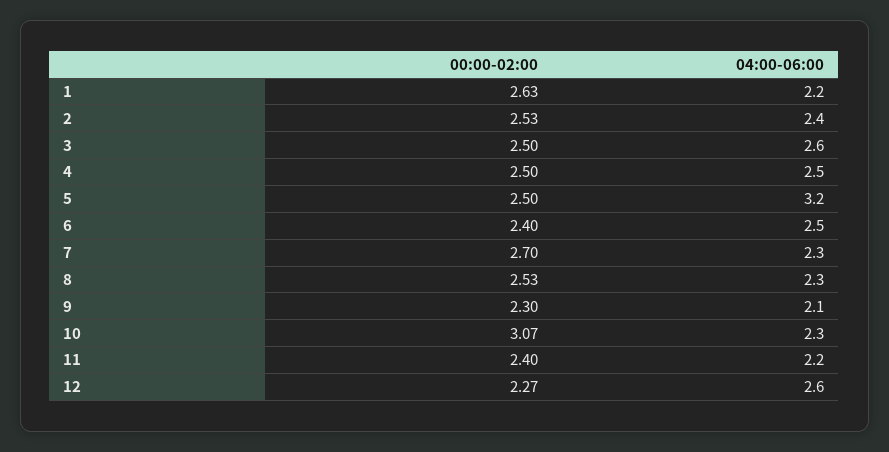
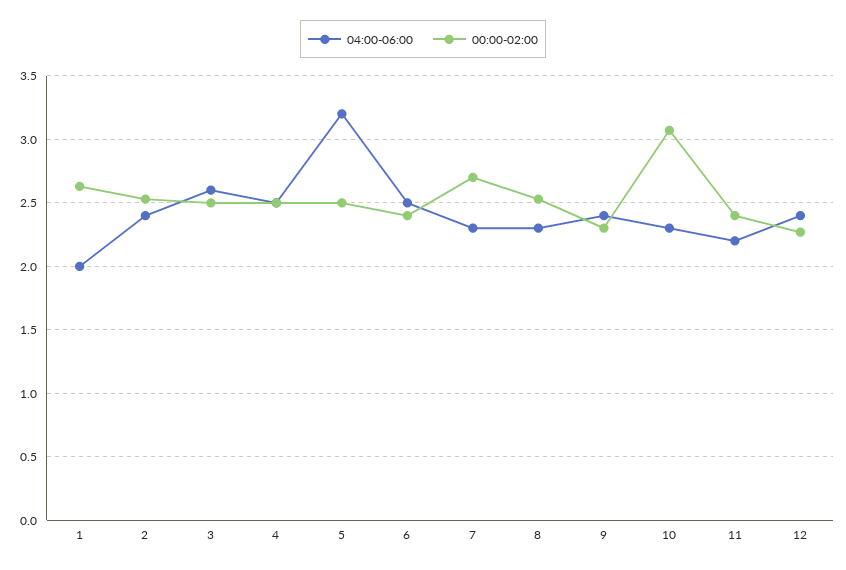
04:00-06:00, 1: 2.2 -> 2
04:00-06:00, 9: 2.1 -> 2.4
04:00-06:00, 12: 2.6 -> 2.4

